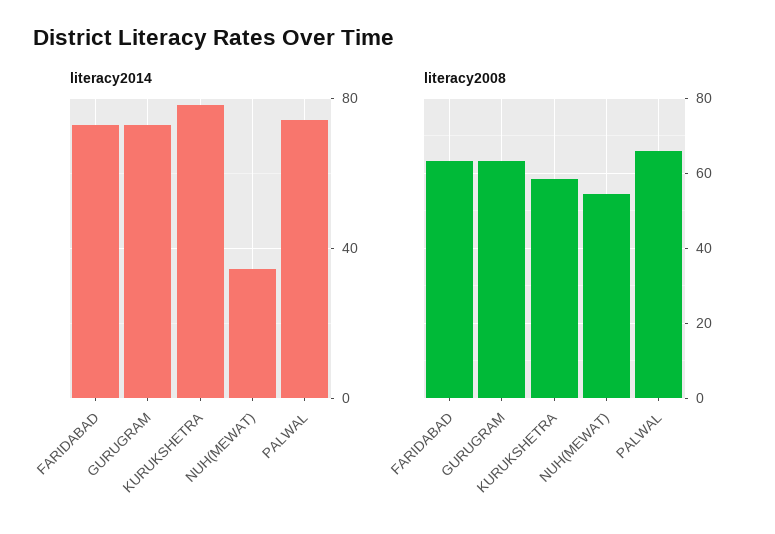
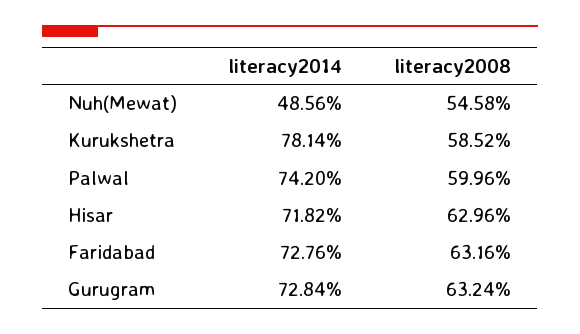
literacy2014, NUH(MEWAT): 35 -> 48.56
literacy2008, PALWAL: 66 -> 59.96
literacy2014, Hisar: none -> 71.82
literacy2008, Hisar: none -> 62.96

